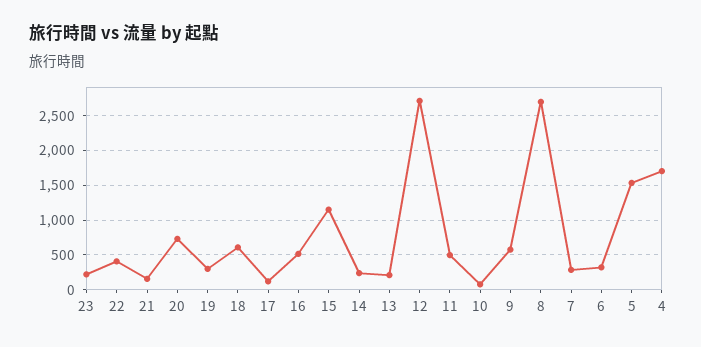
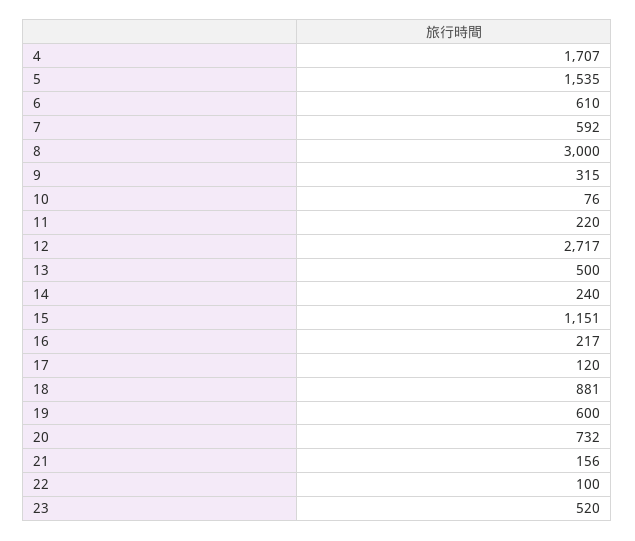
23: 200 -> 520
22: 400 -> 100
19: 300 -> 600
18: 600 -> 881
16: 500 -> 217
13: 200 -> 500
11: 500 -> 220
9: 600 -> 315
8: 2700 -> 3000
7: 300 -> 592
6: 300 -> 610

